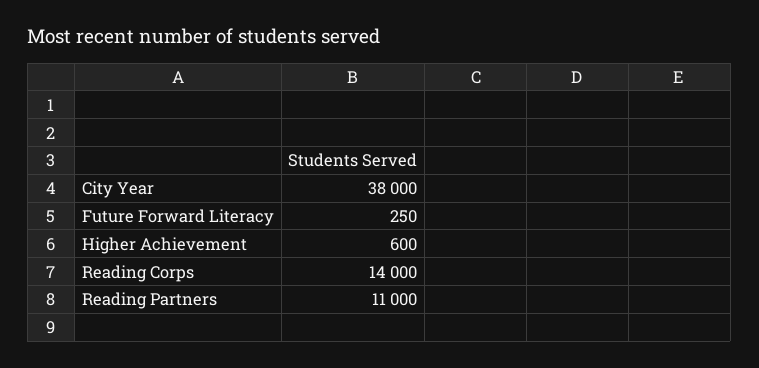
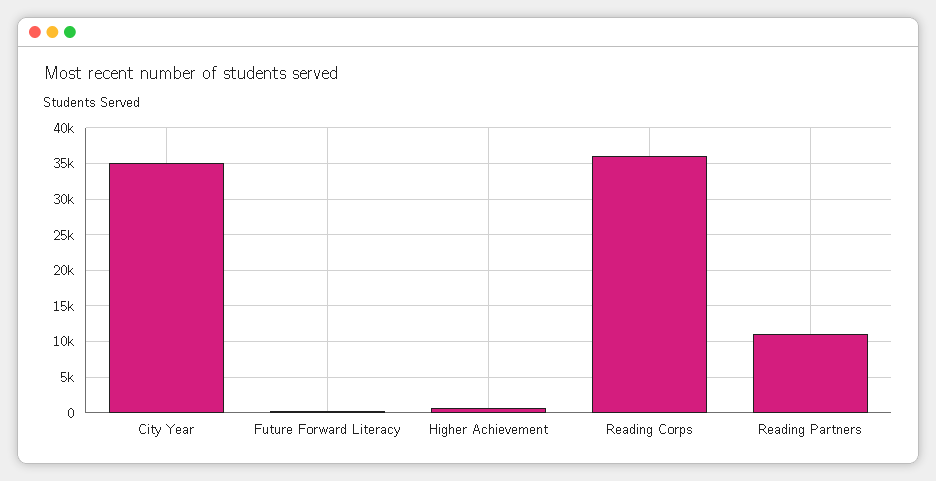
City Year: 38000 -> 35000
Reading Corps: 14000 -> 36000

